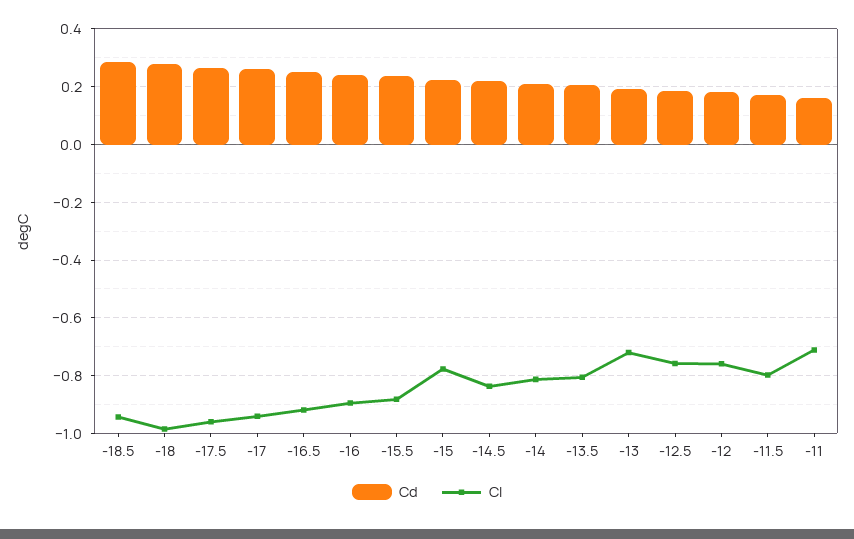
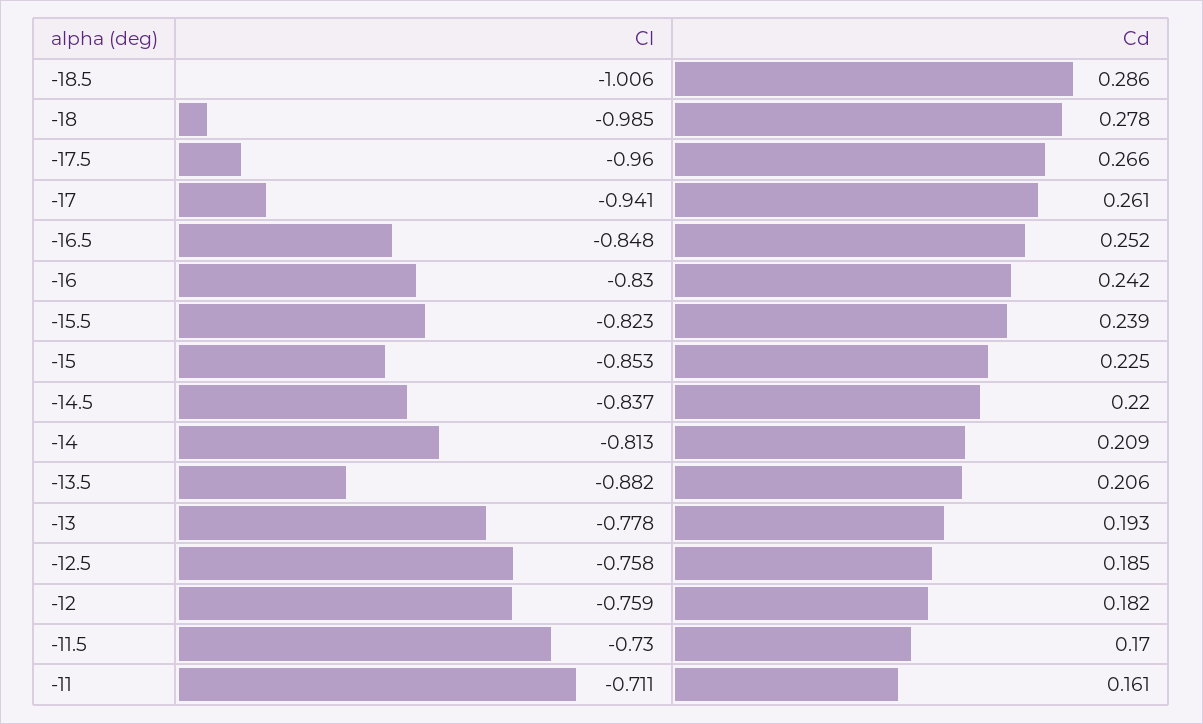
Cl, -18.5: -0.95 -> -1.006
Cl, -16.5: -0.925 -> -0.848
Cl, -16: -0.9 -> -0.83
Cl, -15.5: -0.875 -> -0.823
Cl, -15: -0.775 -> -0.853
Cl, -13.5: -0.8 -> -0.882
Cl, -13: -0.725 -> -0.778
Cl, -11.5: -0.8 -> -0.73

